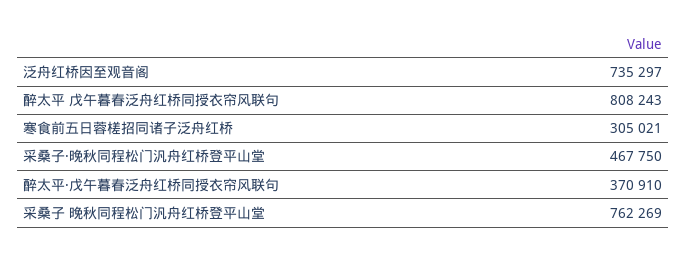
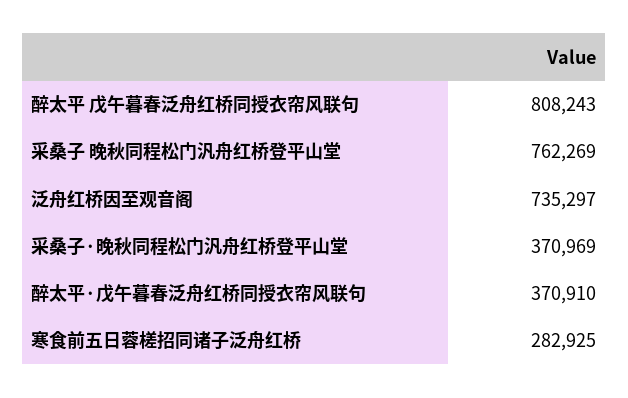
寒食前五日蓉槎招同诸子泛舟红桥: 305021 -> 282925
采桑子·晚秋同程松门汎舟红桥登平山堂: 467750 -> 370969

